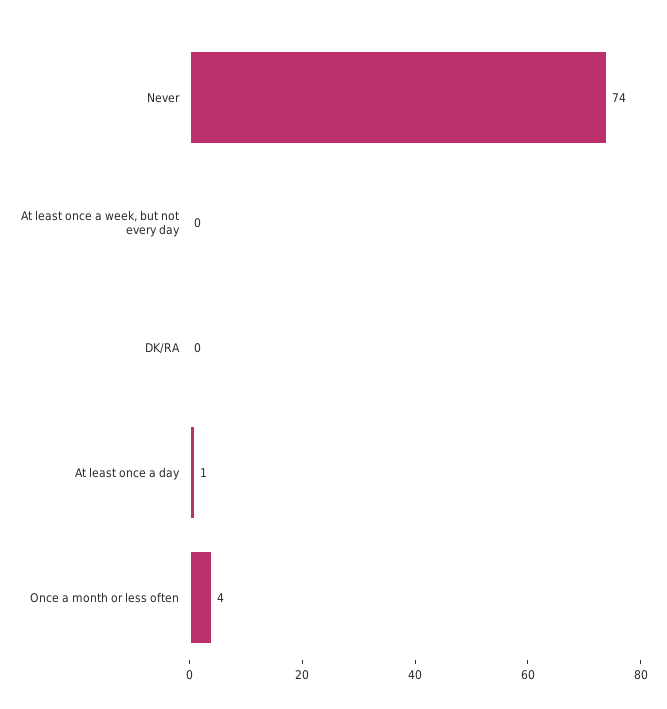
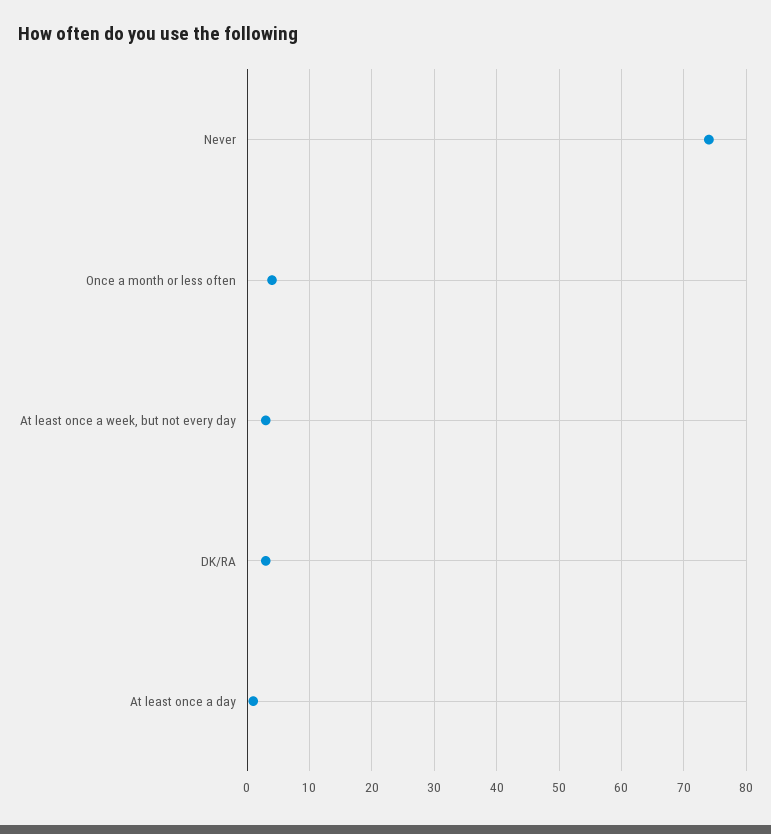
At least once a week, but not every day: 0 -> 3
DK/RA: 0 -> 3

